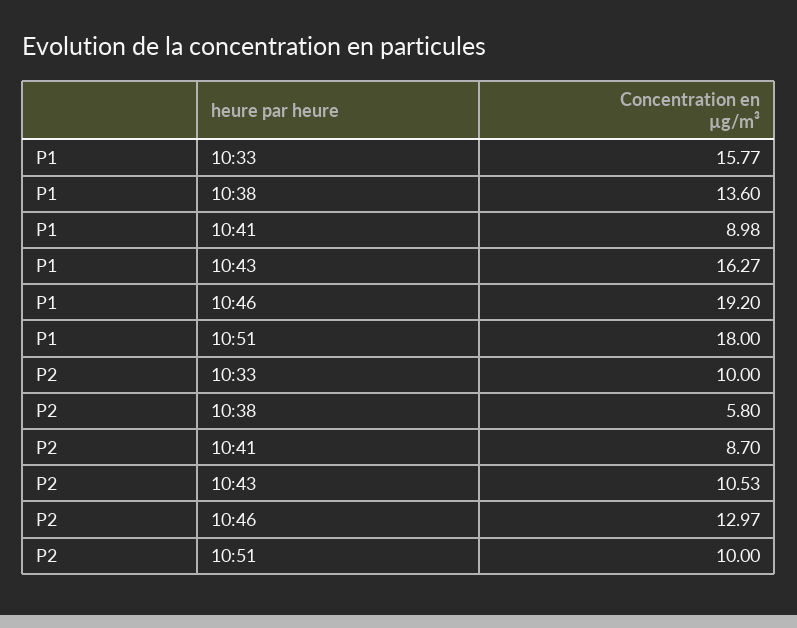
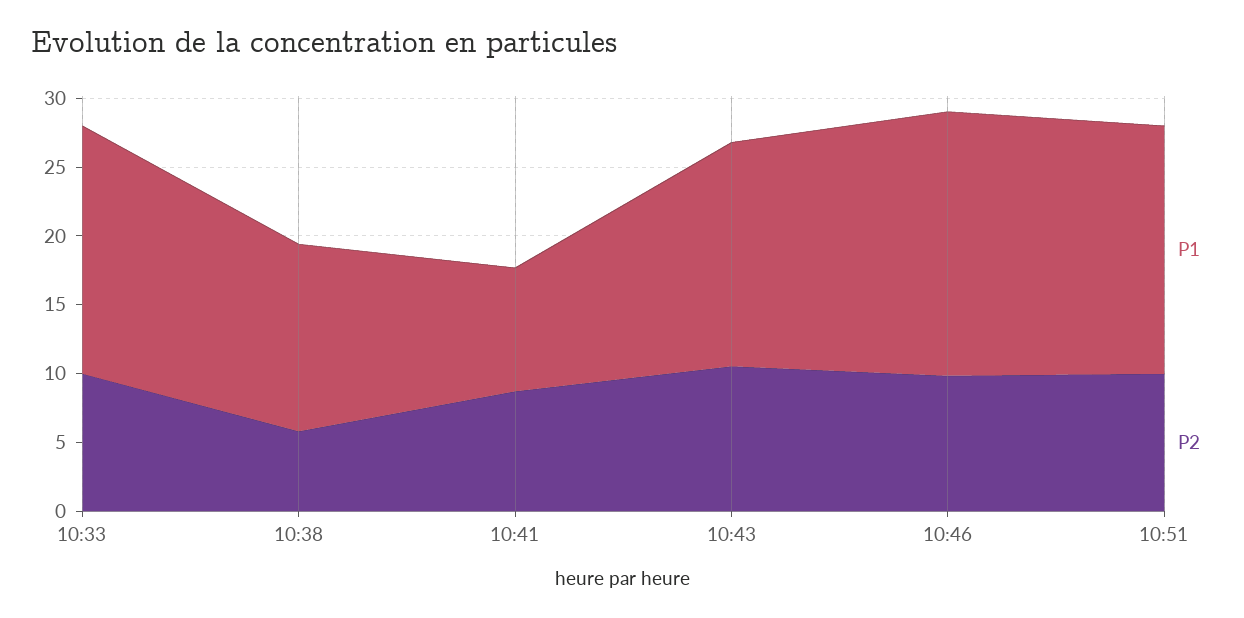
P1, 10:33: 15.77 -> 18
P2, 10:46: 12.97 -> 10

